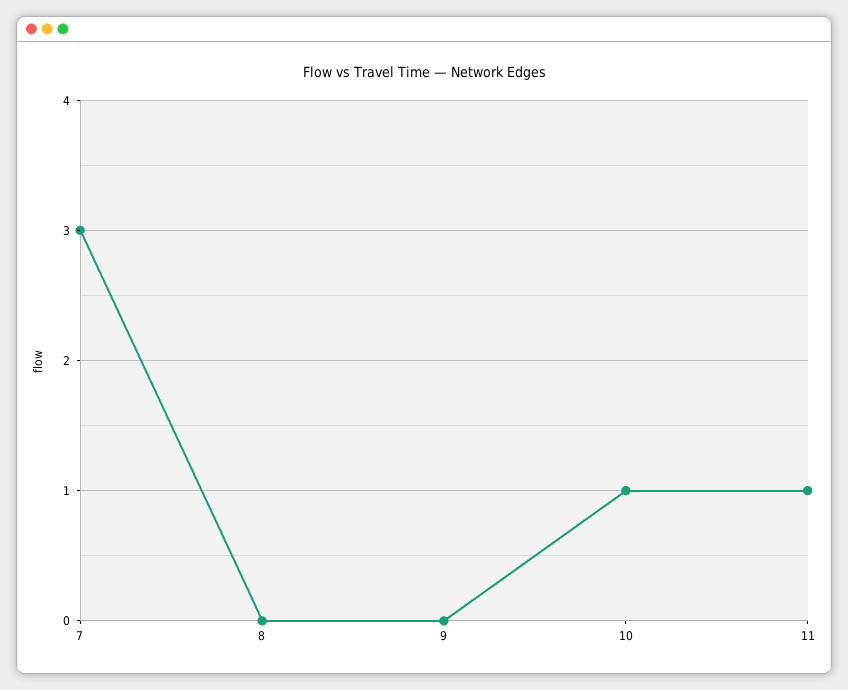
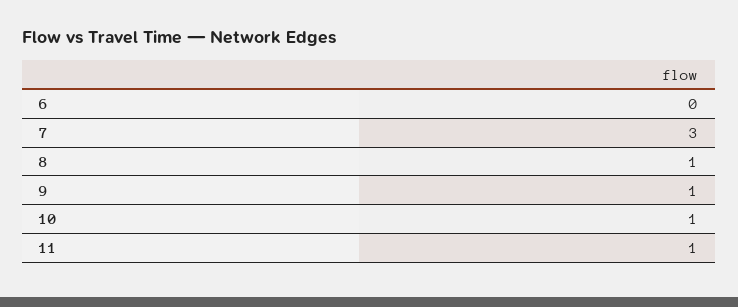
8: 0 -> 1
9: 0 -> 1
6: none -> 0

